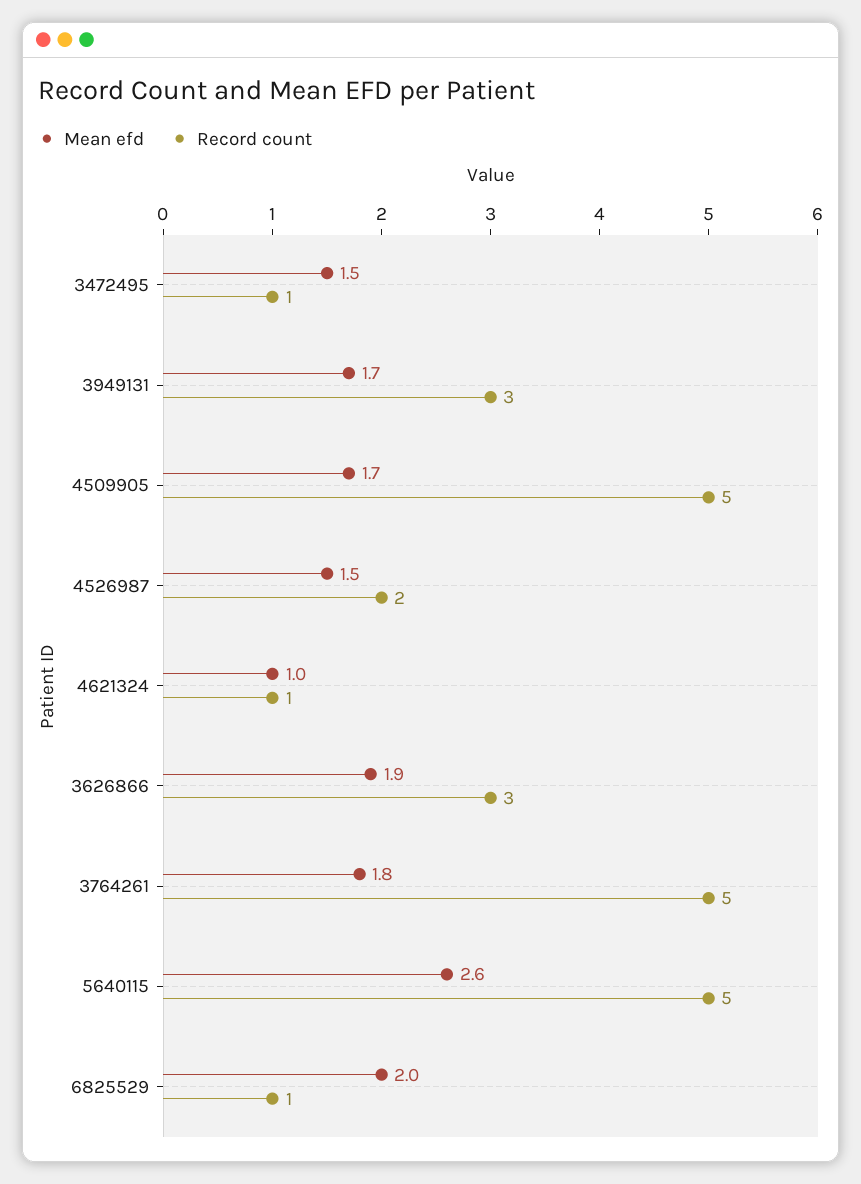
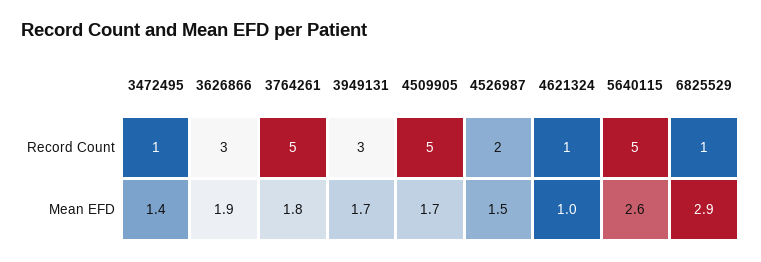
Mean efd, 3472495: 1.5 -> 1.4
Mean efd, 6825529: 2 -> 2.9

